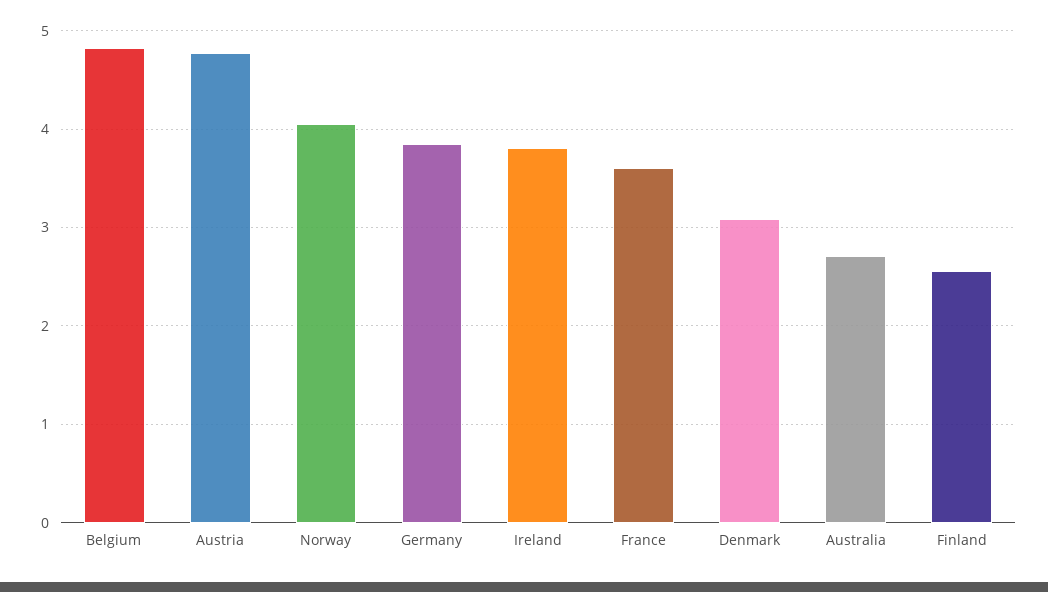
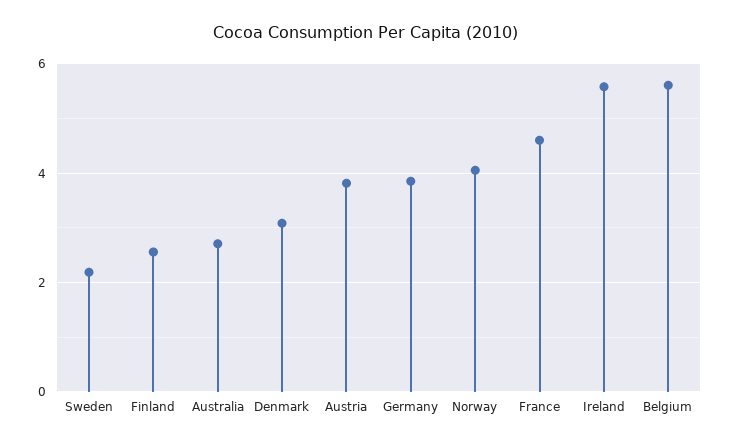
Belgium: 4.8 -> 5.6
Austria: 4.8 -> 3.8
Ireland: 3.8 -> 5.6
France: 3.6 -> 4.6
Sweden: none -> 2.2

